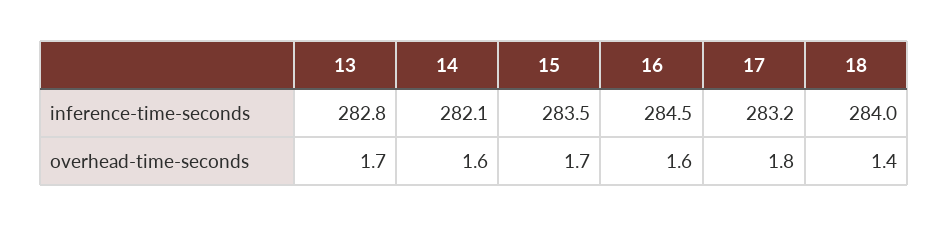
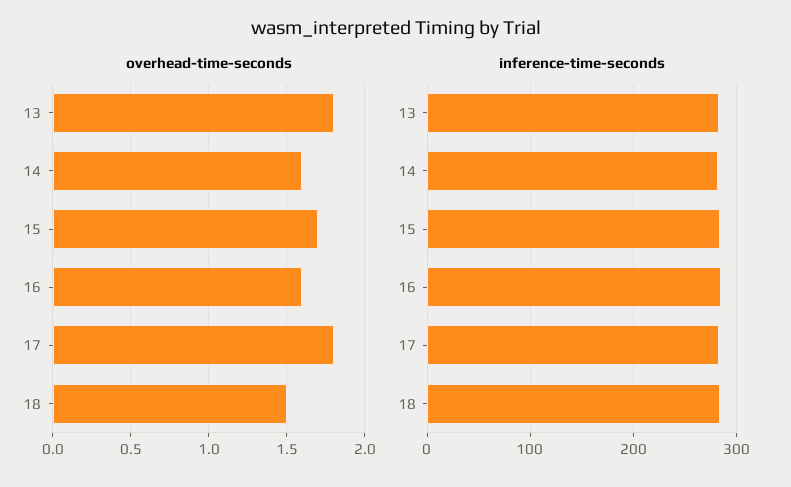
overhead-time-seconds, 13: 1.7 -> 1.8
overhead-time-seconds, 18: 1.4 -> 1.5

